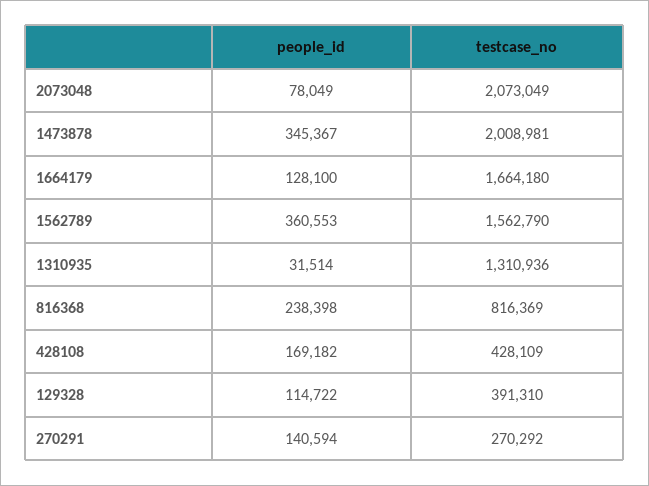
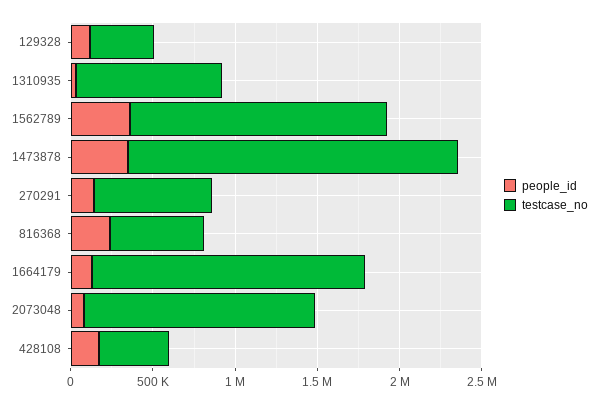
testcase_no, 2073048: 2073049 -> 1400000
testcase_no, 1310935: 1310936 -> 900000
testcase_no, 816368: 816369 -> 600000
testcase_no, 270291: 270292 -> 700000

